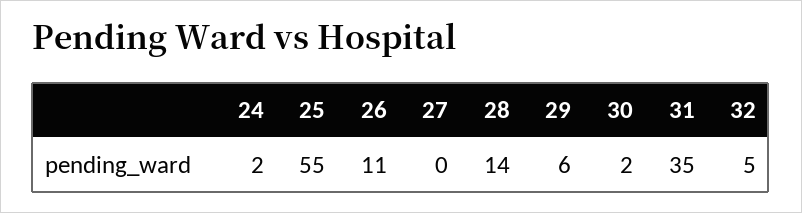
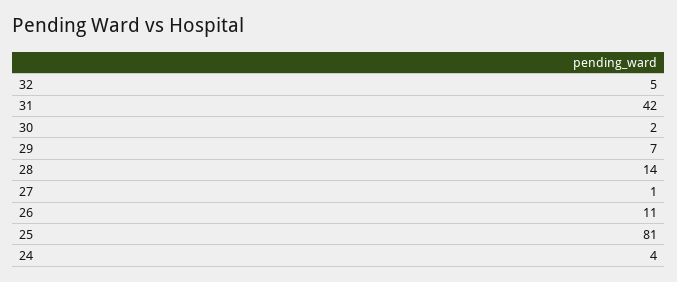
24: 2 -> 4
25: 55 -> 81
27: 0 -> 1
29: 6 -> 7
31: 35 -> 42

